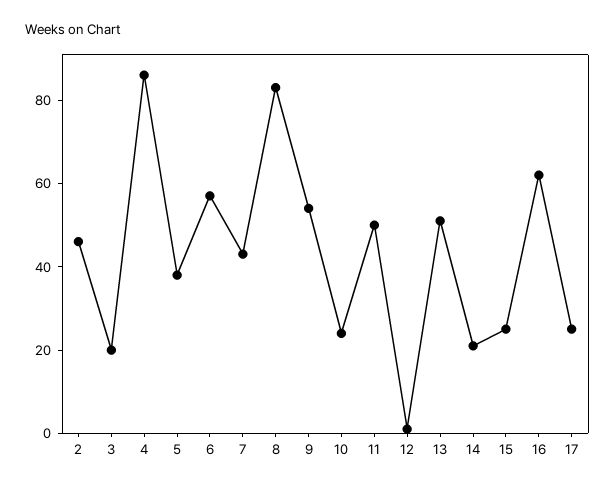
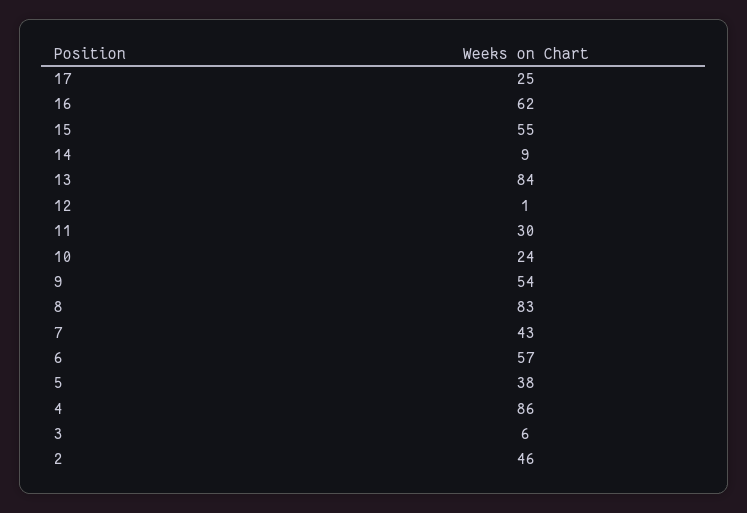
3: 20 -> 6
11: 50 -> 30
13: 50 -> 84
14: 20 -> 9
15: 25 -> 55

